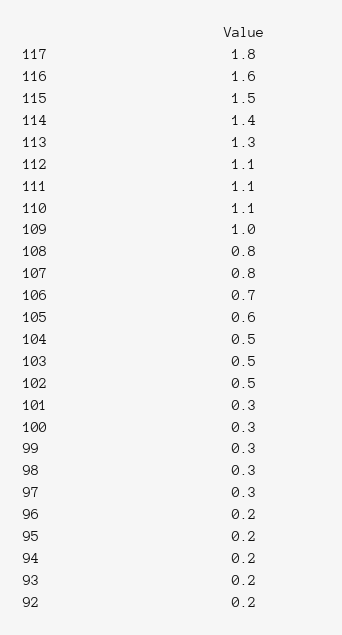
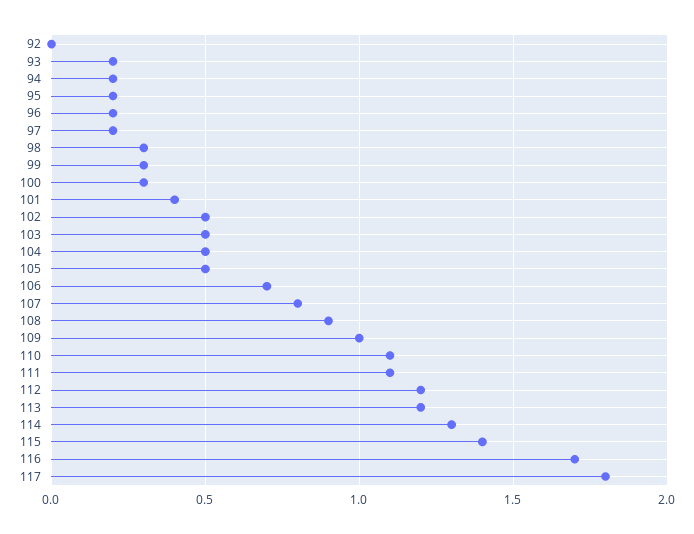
116: 1.6 -> 1.7
115: 1.5 -> 1.4
114: 1.4 -> 1.3
113: 1.3 -> 1.2
112: 1.1 -> 1.2
108: 0.8 -> 0.9
105: 0.6 -> 0.5
101: 0.3 -> 0.4
97: 0.3 -> 0.2
92: 0.2 -> 0

